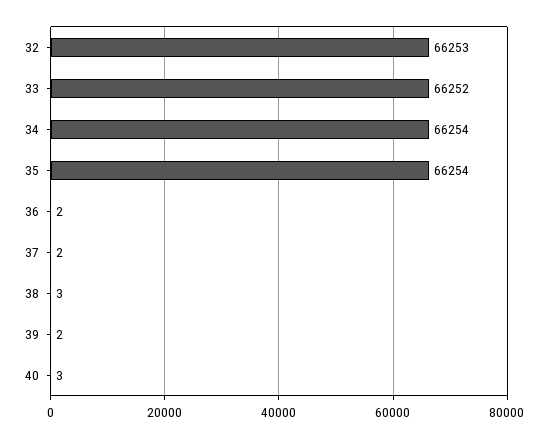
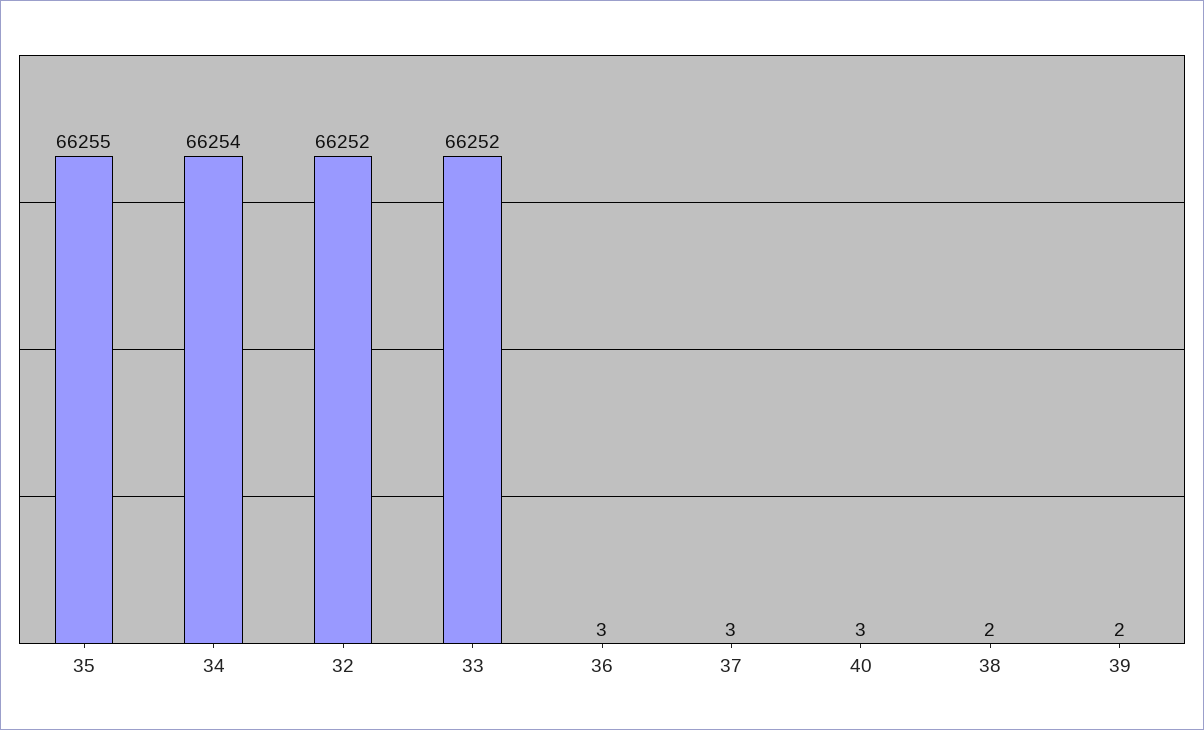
32: 66253 -> 66252
35: 66254 -> 66255
36: 2 -> 3
37: 2 -> 3
38: 3 -> 2

